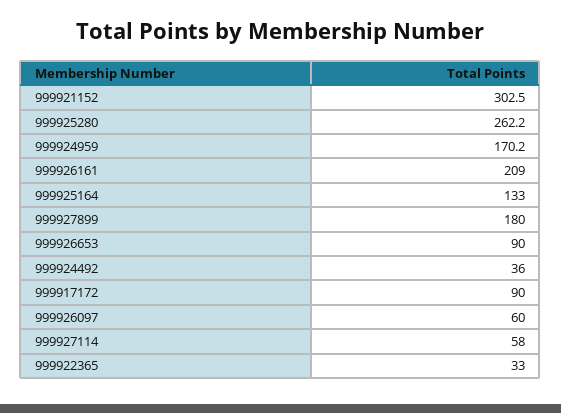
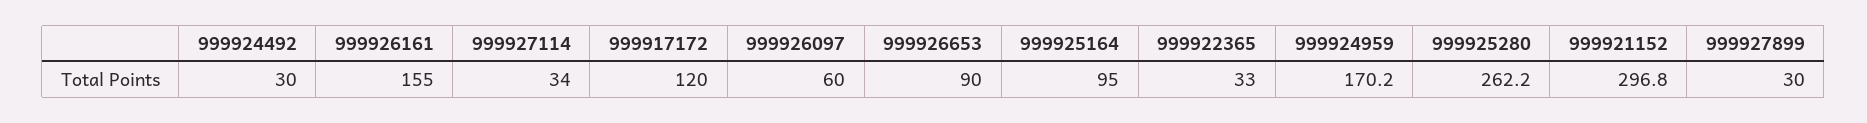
999921152: 302.5 -> 296.8
999926161: 209 -> 155
999925164: 133 -> 95
999927899: 180 -> 30
999924492: 36 -> 30
999917172: 90 -> 120
999927114: 58 -> 34

